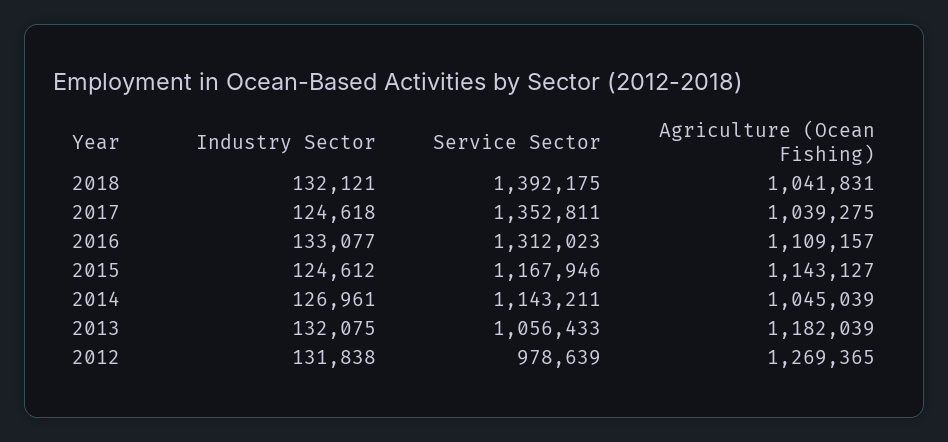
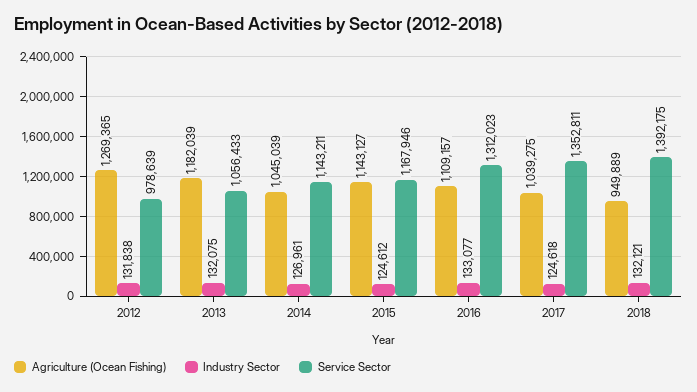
Agriculture (Ocean Fishing), 2018: 1041831 -> 949889

